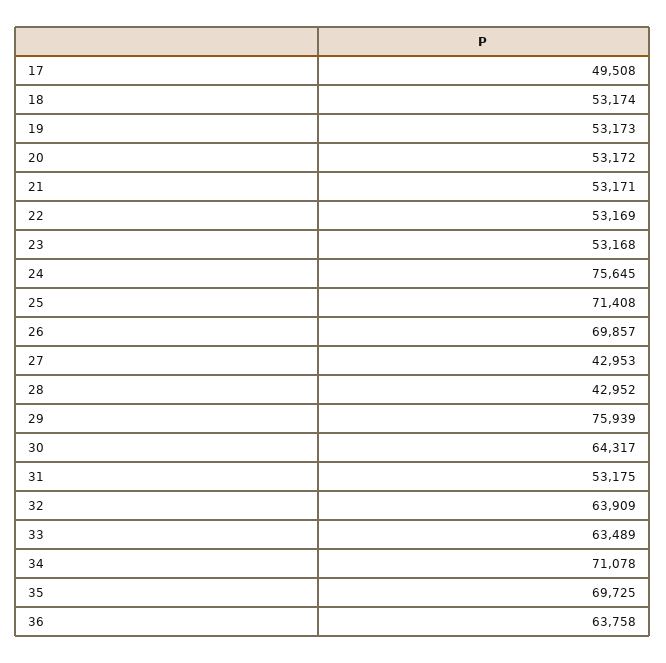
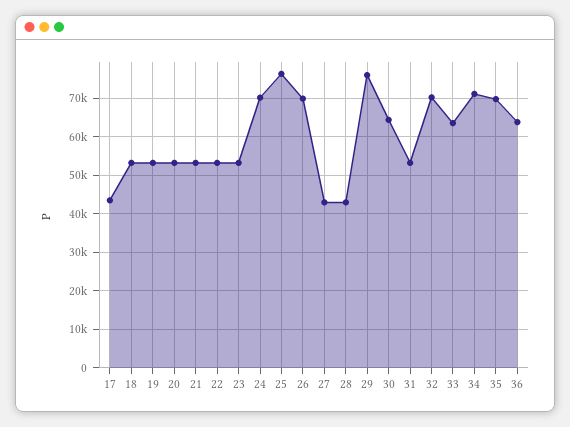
17: 49508 -> 44000
24: 75645 -> 70000
25: 71408 -> 76000
32: 63909 -> 70000

